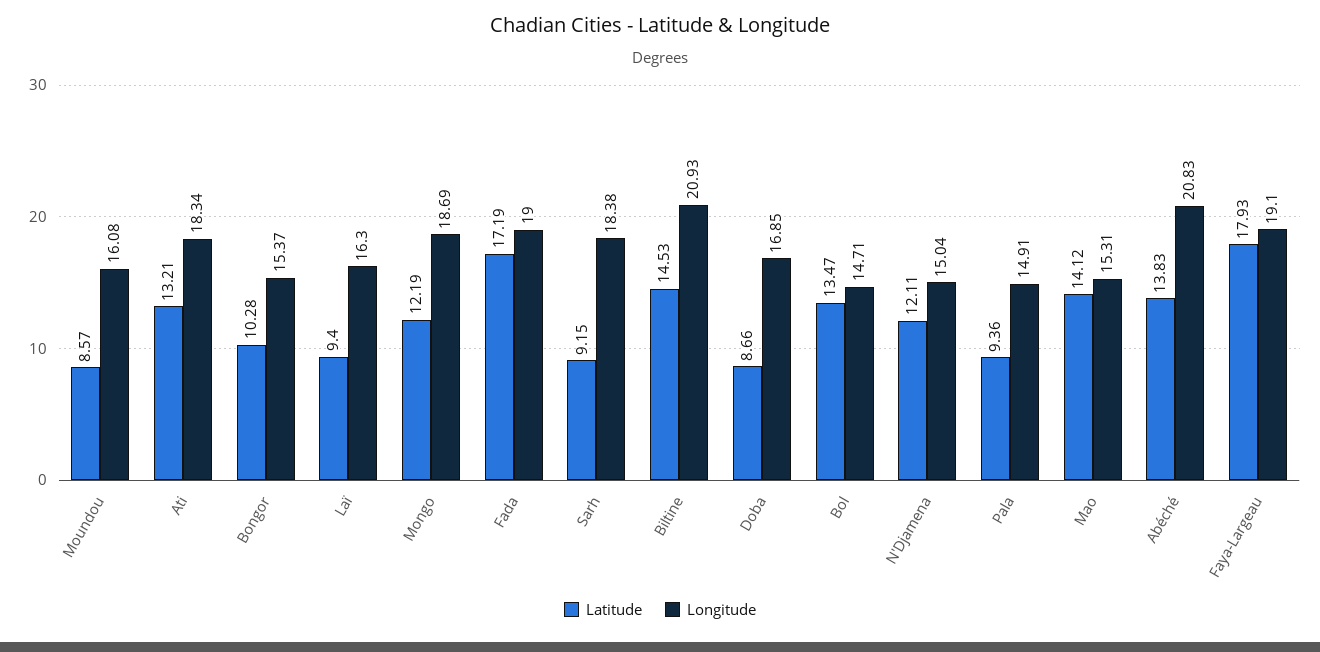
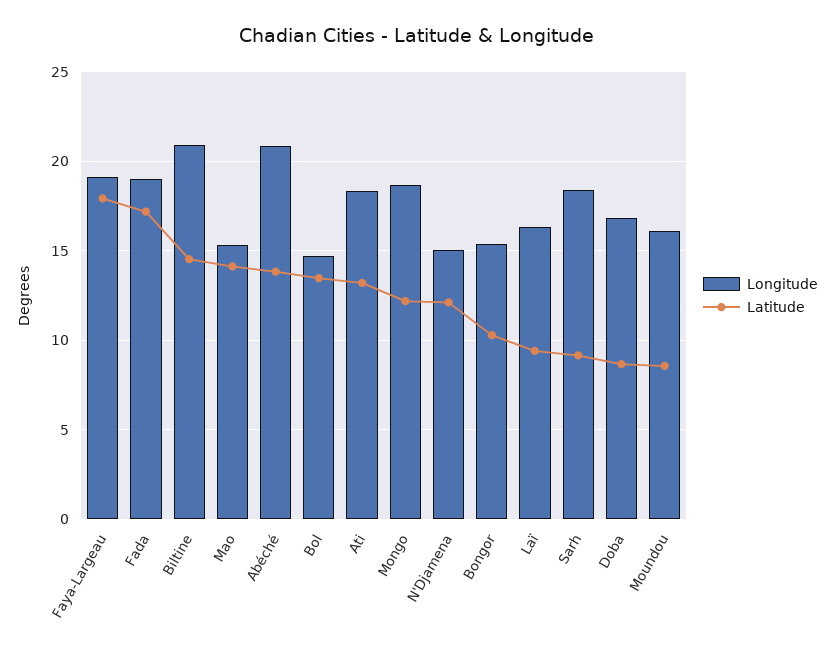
Latitude, Pala: 9.36 -> none
Longitude, Pala: 14.91 -> none

